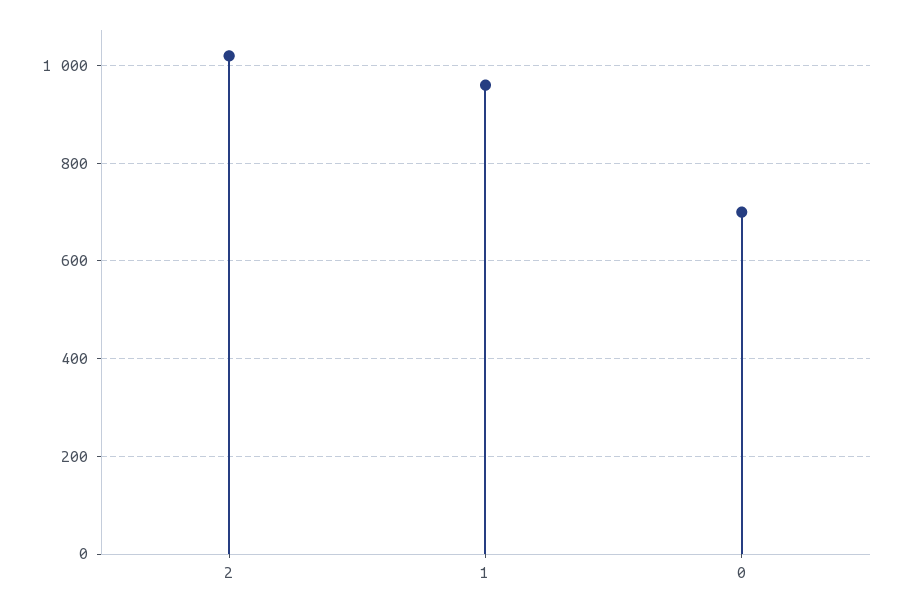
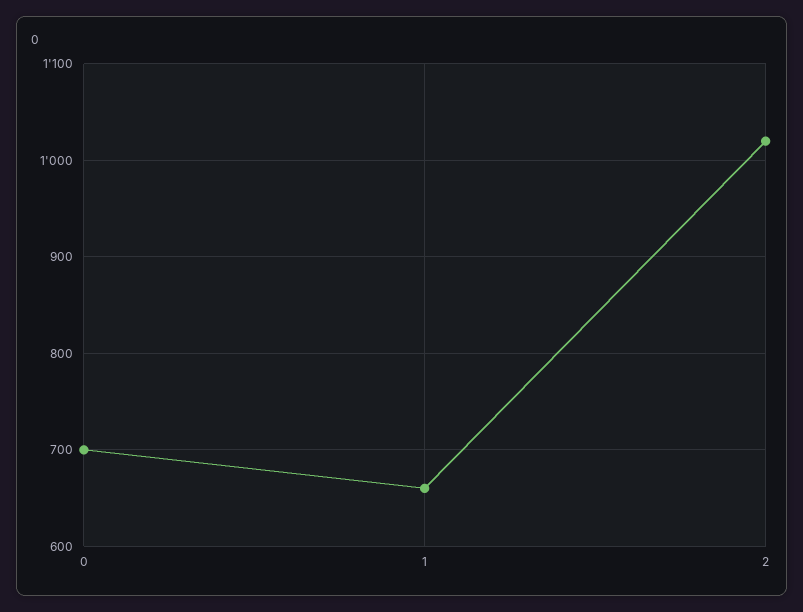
1: 960 -> 660

